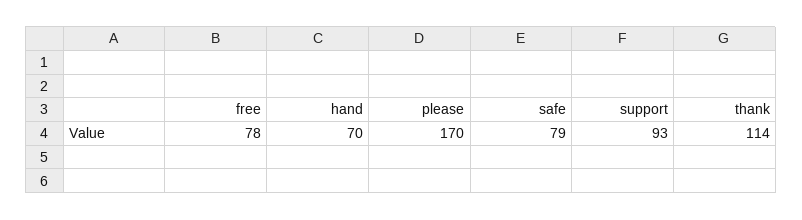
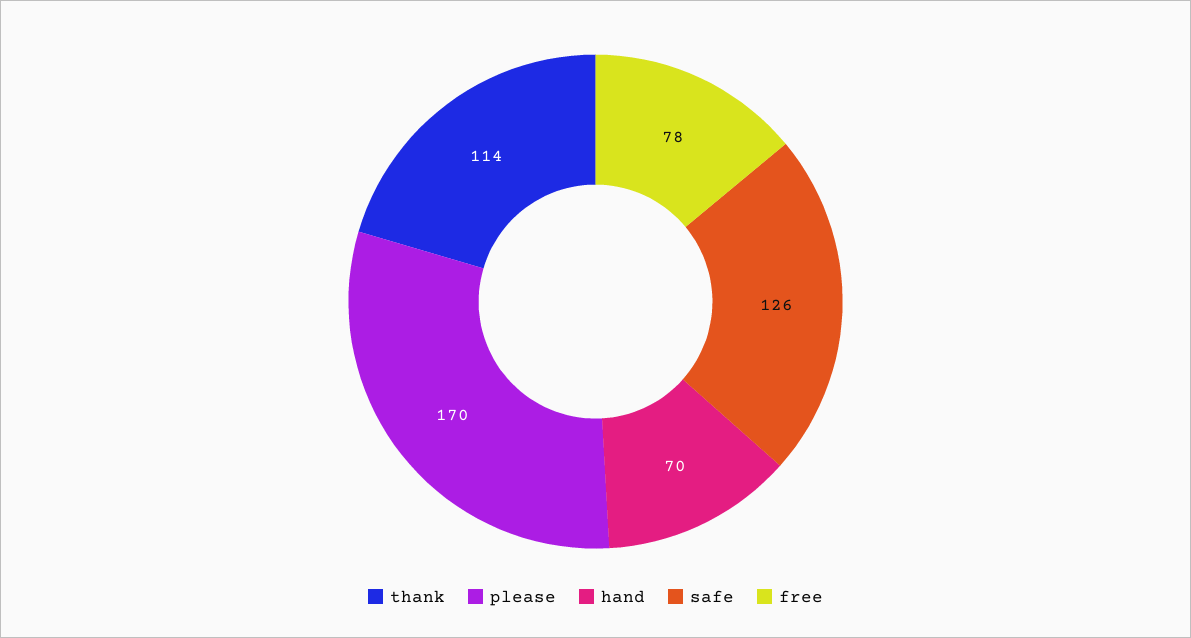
safe: 79 -> 126
support: 93 -> none

